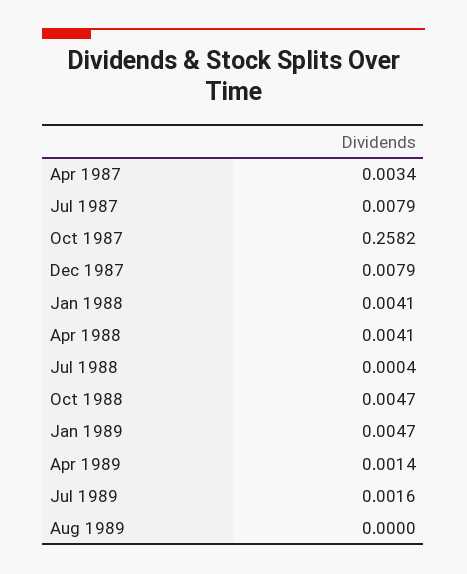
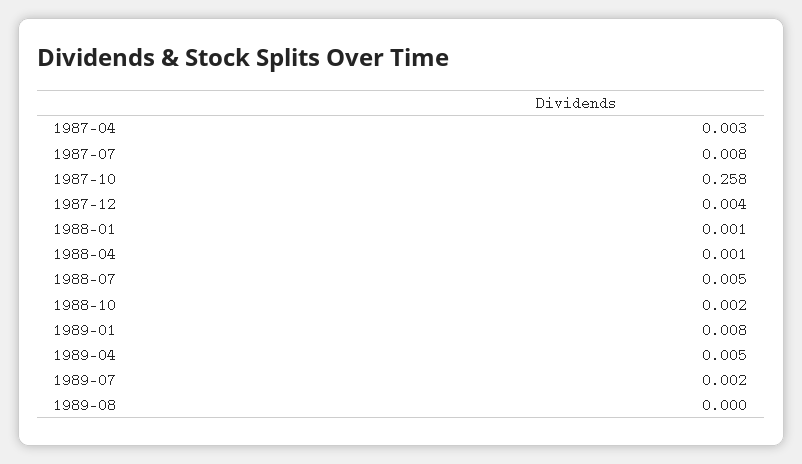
Dec 1987: 0.0079 -> 0.004
Jan 1988: 0.0041 -> 0.001
Apr 1988: 0.0041 -> 0.001
Jul 1988: 0.0004 -> 0.005
Oct 1988: 0.0047 -> 0.002
Jan 1989: 0.0047 -> 0.008
Apr 1989: 0.0014 -> 0.005

